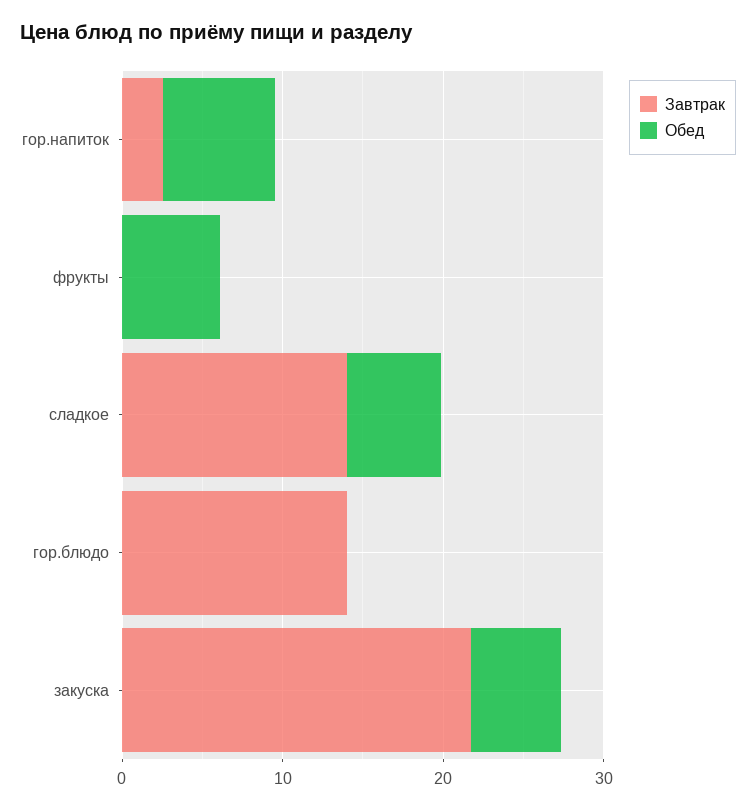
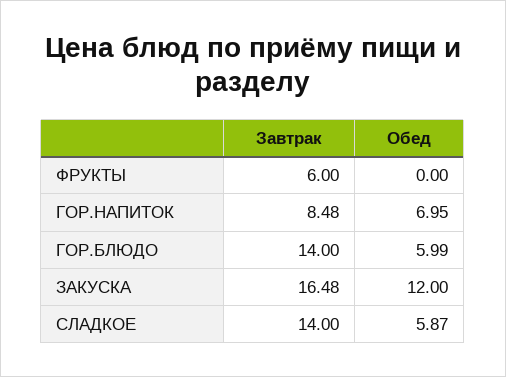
Завтрак, гор.напиток: 2 -> 8.48
Завтрак, фрукты: 0 -> 6
Обед, фрукты: 6 -> 0
Обед, гор.блюдо: 0 -> 5.99
Завтрак, закуска: 22 -> 16.48
Обед, закуска: 6 -> 12

